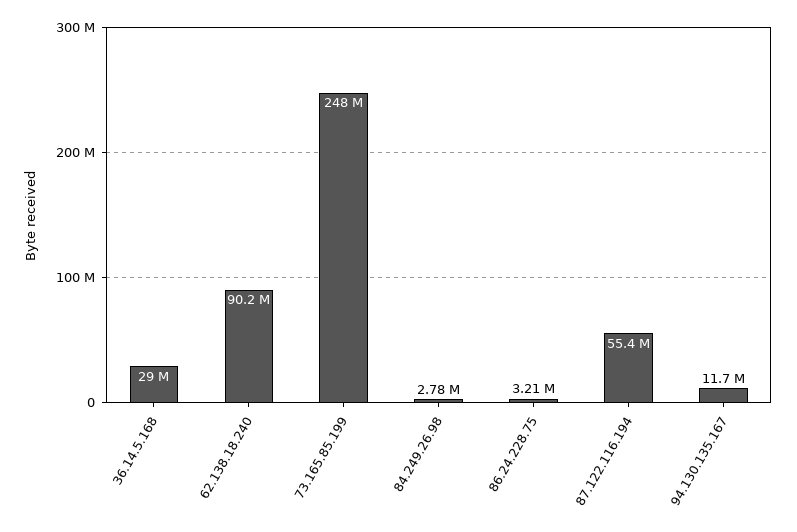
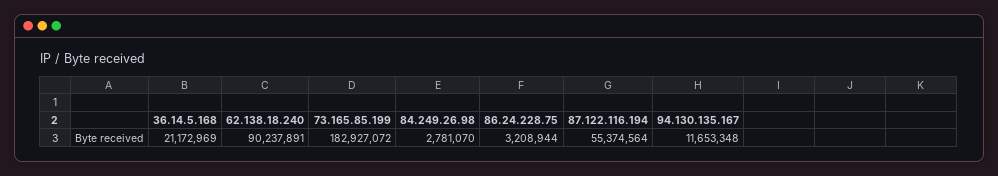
36.14.5.168: 29000000 -> 21172969
73.165.85.199: 248000000 -> 182927072

